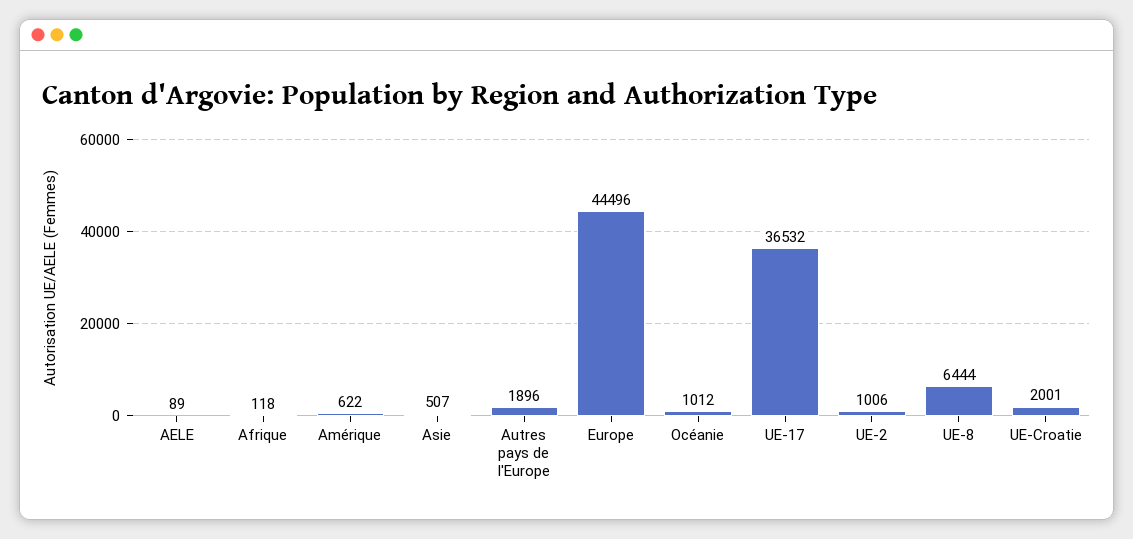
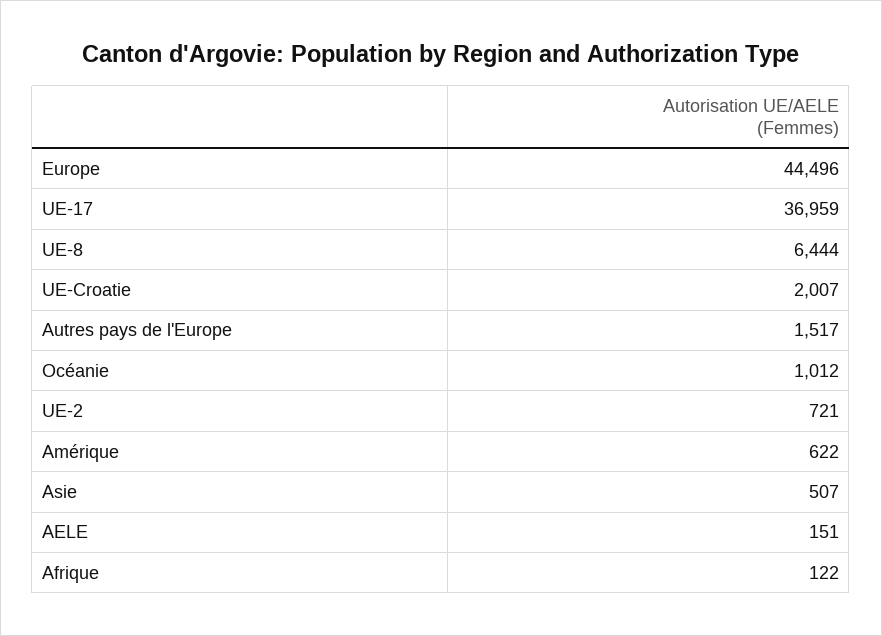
AELE: 89 -> 151
Afrique: 118 -> 122
Autres pays de l'Europe: 1896 -> 1517
UE-17: 36532 -> 36959
UE-2: 1006 -> 721
UE-Croatie: 2001 -> 2007

